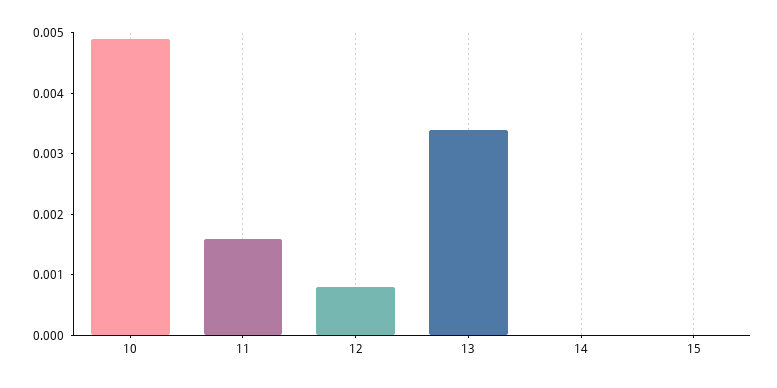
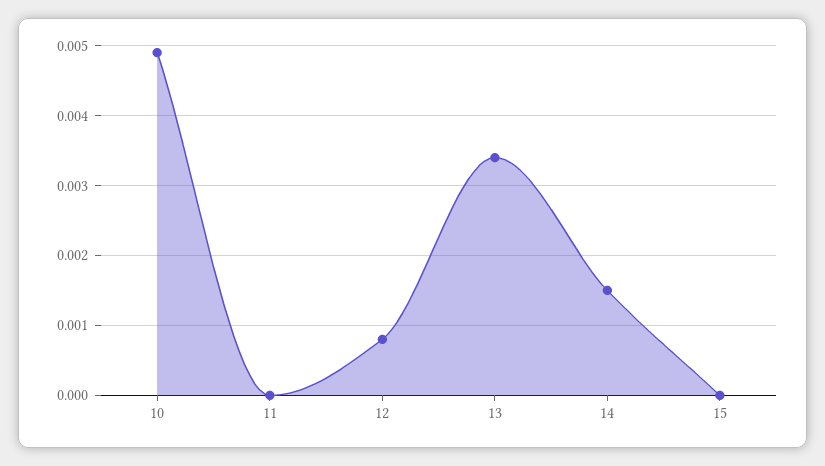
11: 0.0015 -> 0
14: 0 -> 0.0015

